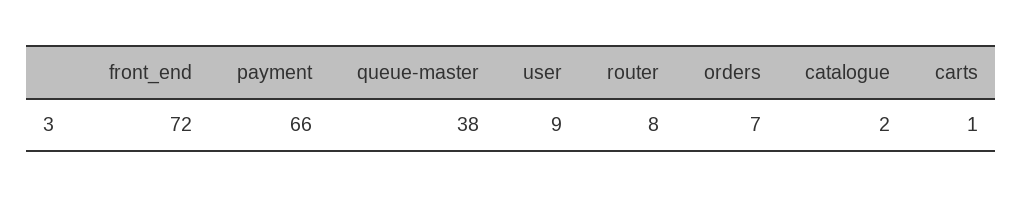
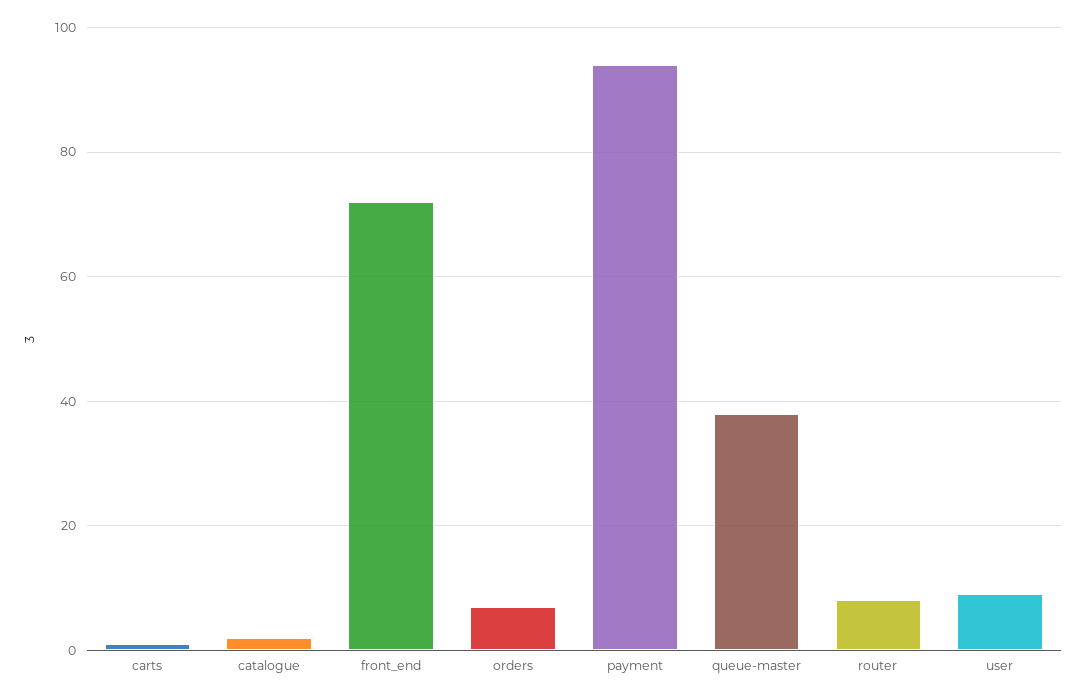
payment: 66 -> 95

